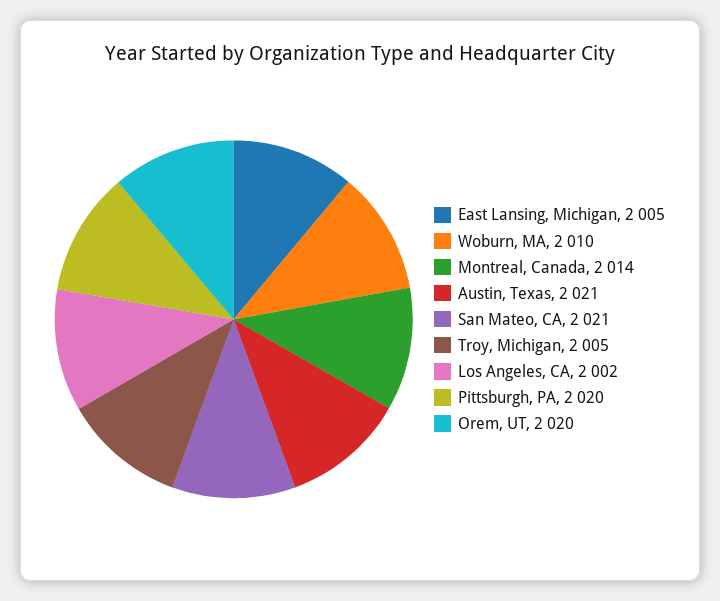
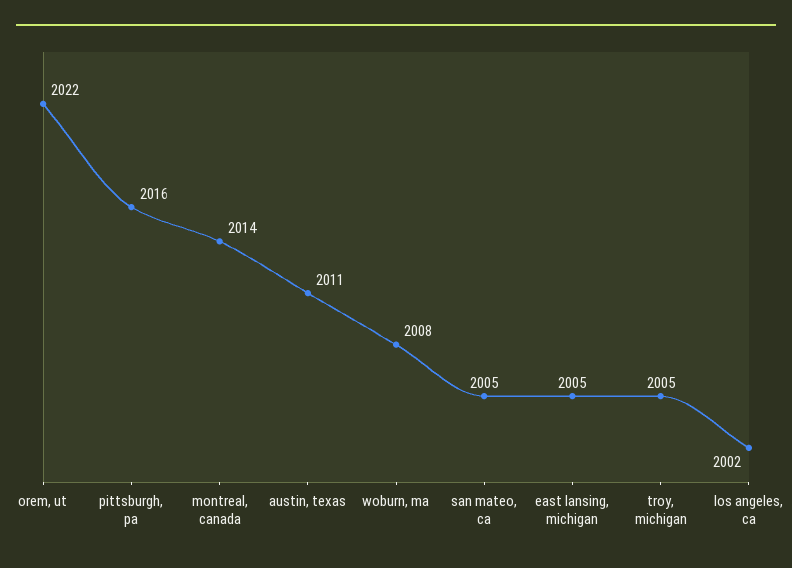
Woburn, MA: 2010 -> 2008
Austin, Texas: 2021 -> 2011
San Mateo, CA: 2021 -> 2005
Pittsburgh, PA: 2020 -> 2016
Orem, UT: 2020 -> 2022

